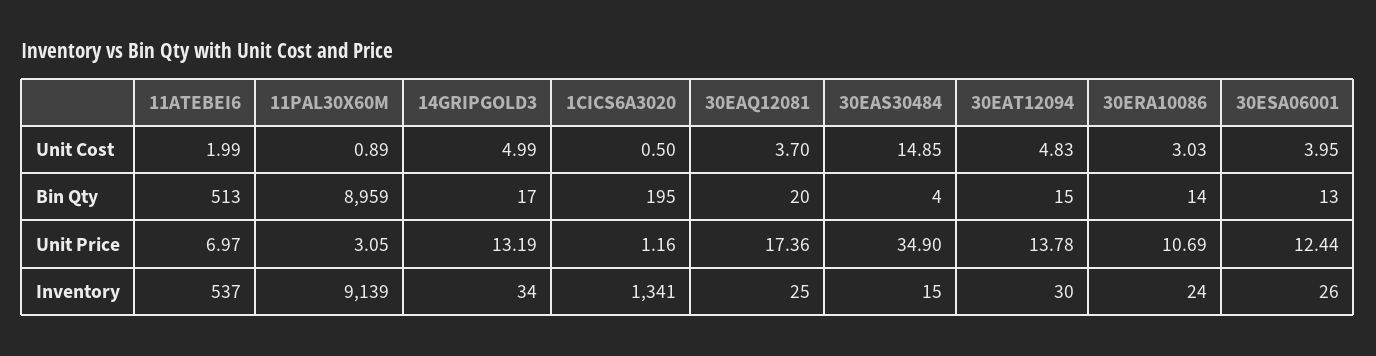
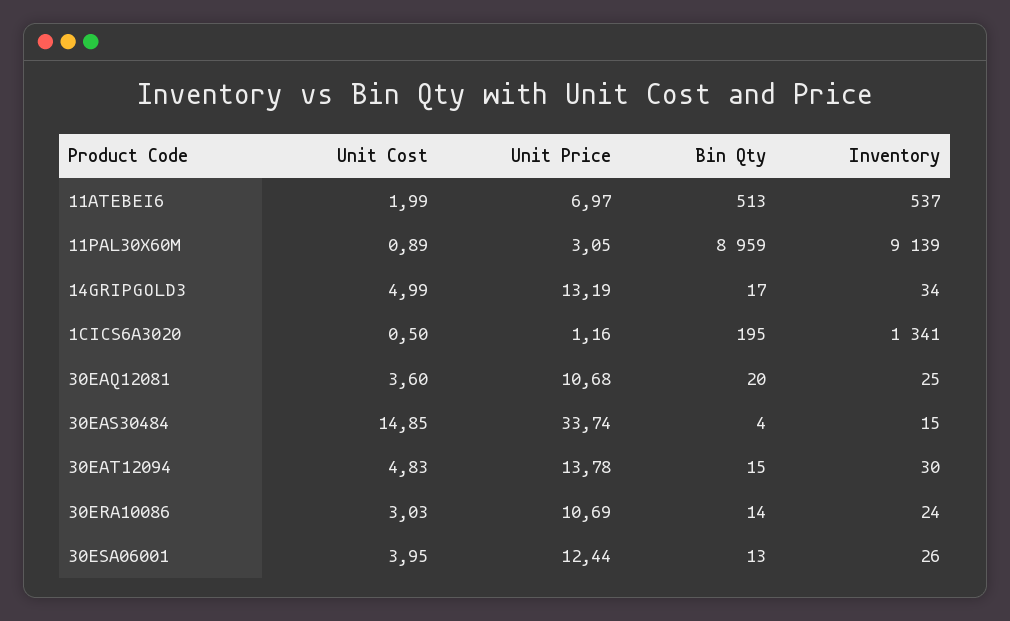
30EAQ12081, Unit Cost: 3.7 -> 3.6
30EAQ12081, Unit Price: 17.36 -> 10.68
30EAS30484, Unit Price: 34.9 -> 33.74

